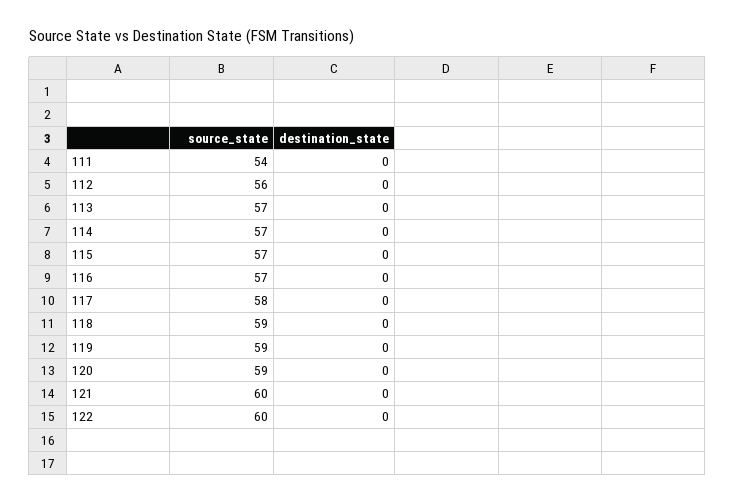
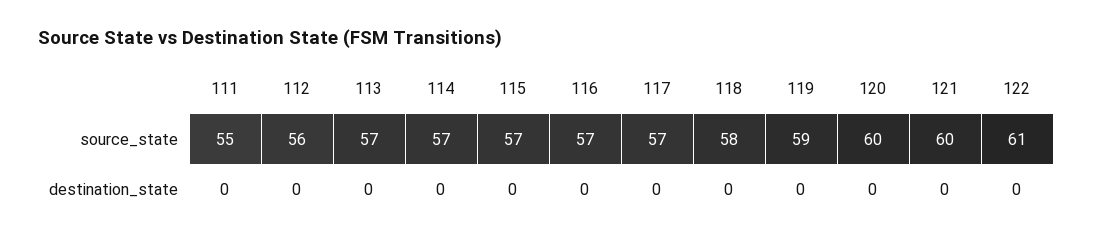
source_state, 111: 54 -> 55
source_state, 117: 58 -> 57
source_state, 118: 59 -> 58
source_state, 120: 59 -> 60
source_state, 122: 60 -> 61

